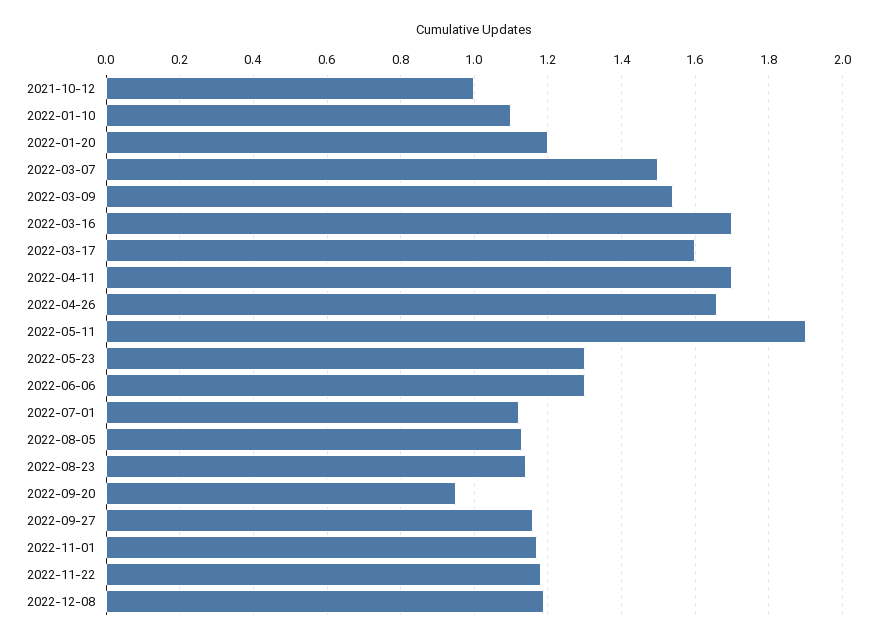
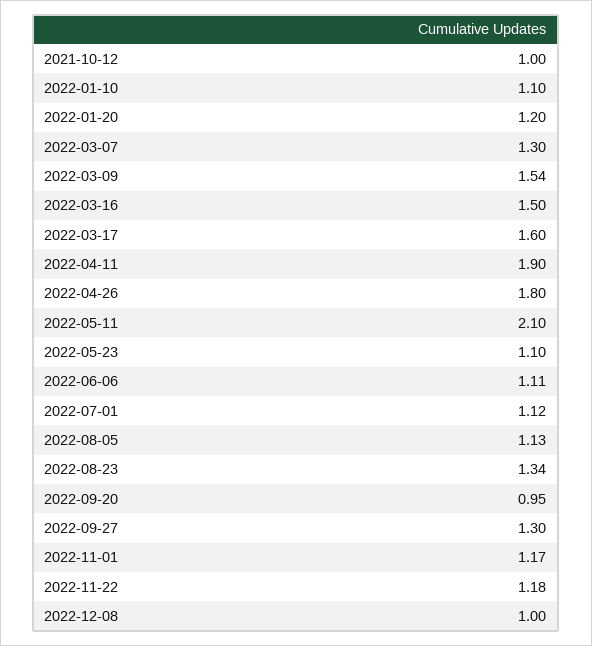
2022-03-07: 1.5 -> 1.3
2022-03-16: 1.7 -> 1.5
2022-04-11: 1.7 -> 1.9
2022-04-26: 1.65 -> 1.8
2022-05-11: 1.9 -> 2.1
2022-05-23: 1.3 -> 1.1
2022-06-06: 1.3 -> 1.11
2022-08-23: 1.15 -> 1.34
2022-09-27: 1.15 -> 1.3
2022-12-08: 1.2 -> 1

